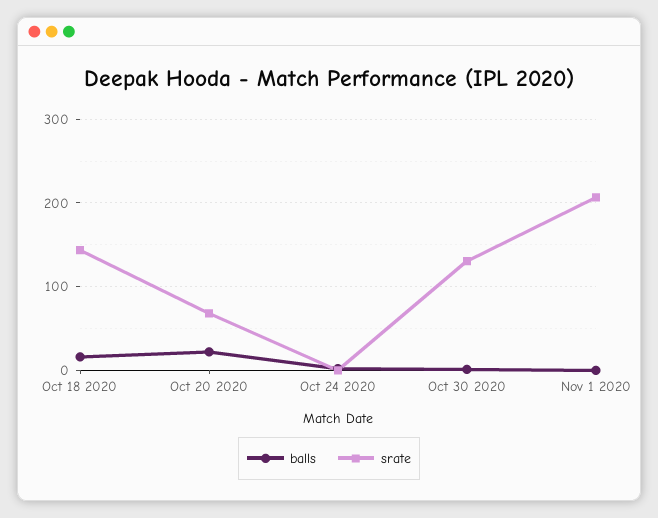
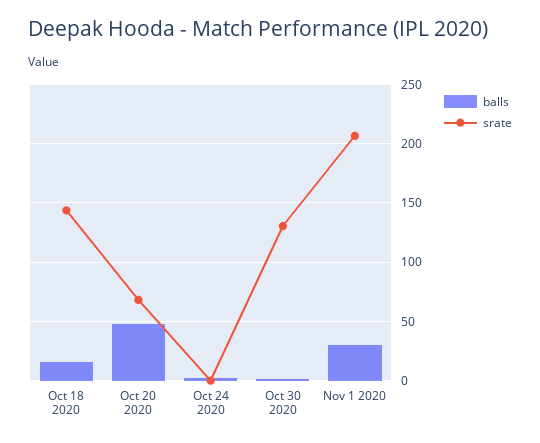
balls, Oct 20 2020: 20 -> 50
balls, Nov 1 2020: 0 -> 30

